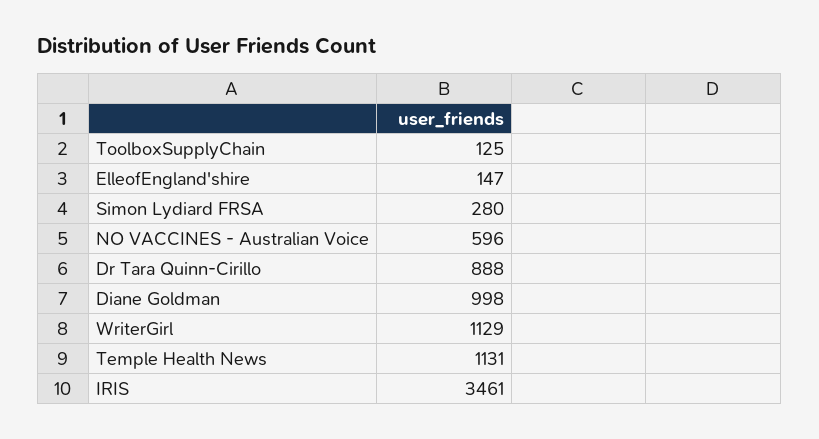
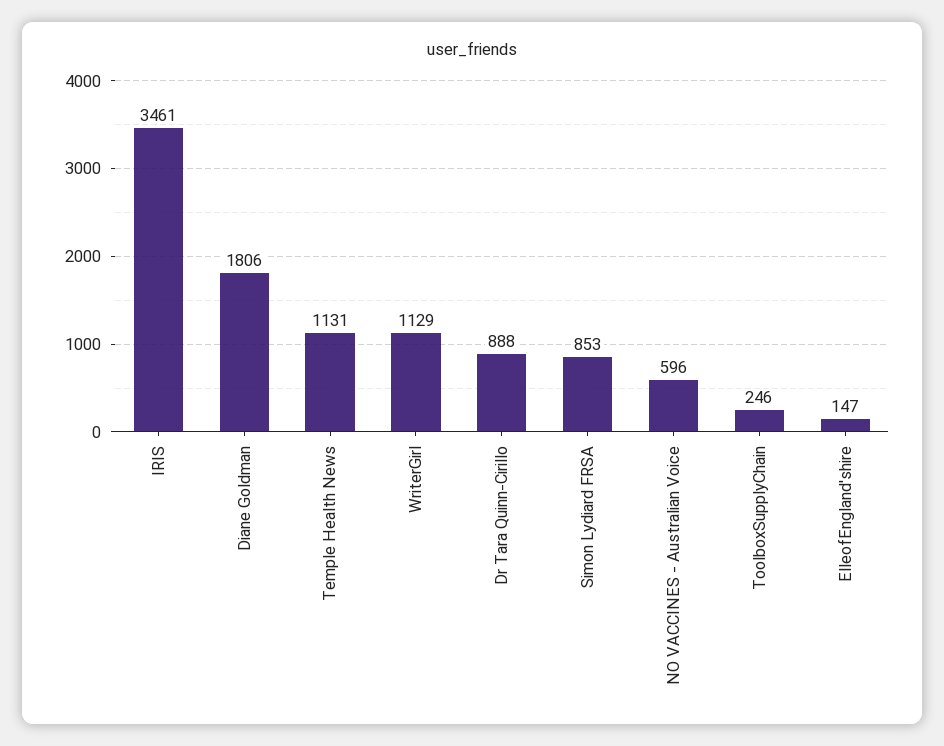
ToolboxSupplyChain: 125 -> 246
Simon Lydiard FRSA: 280 -> 853
Diane Goldman: 998 -> 1806

